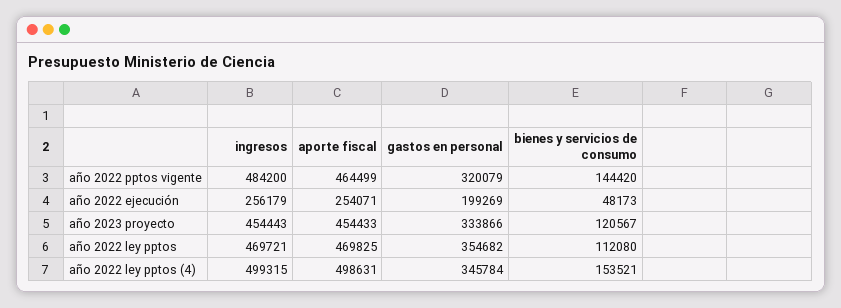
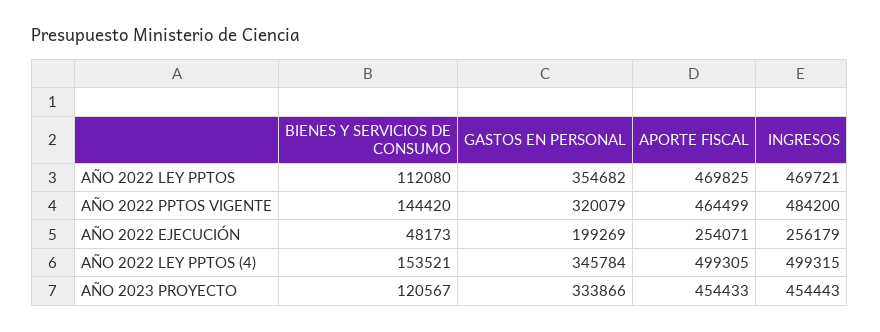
aporte fiscal, año 2022 ley pptos (4): 498631 -> 499305

